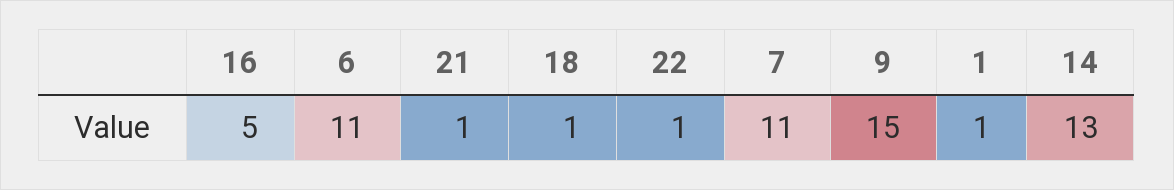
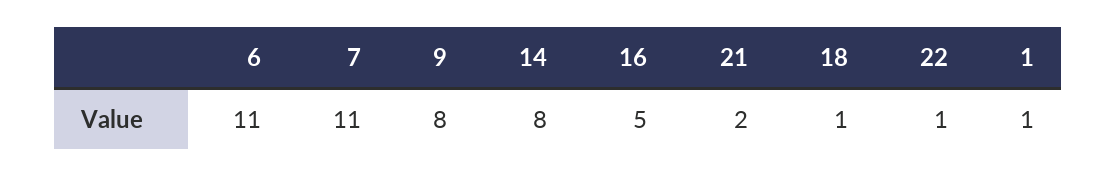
21: 1 -> 2
9: 15 -> 8
14: 13 -> 8

